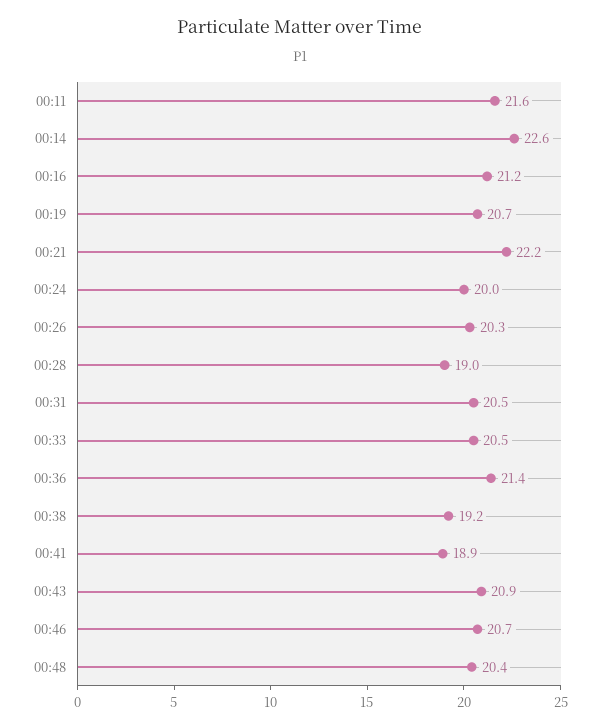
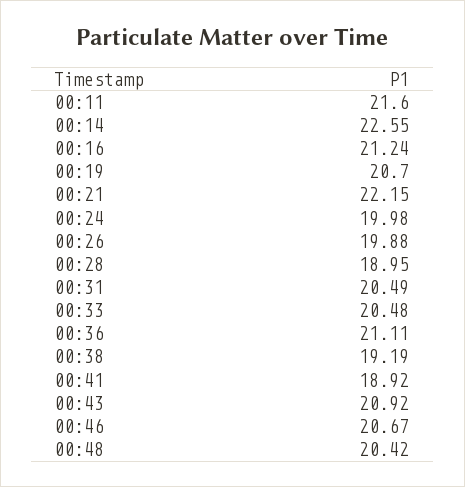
00:26: 20.3 -> 19.88
00:36: 21.4 -> 21.11

